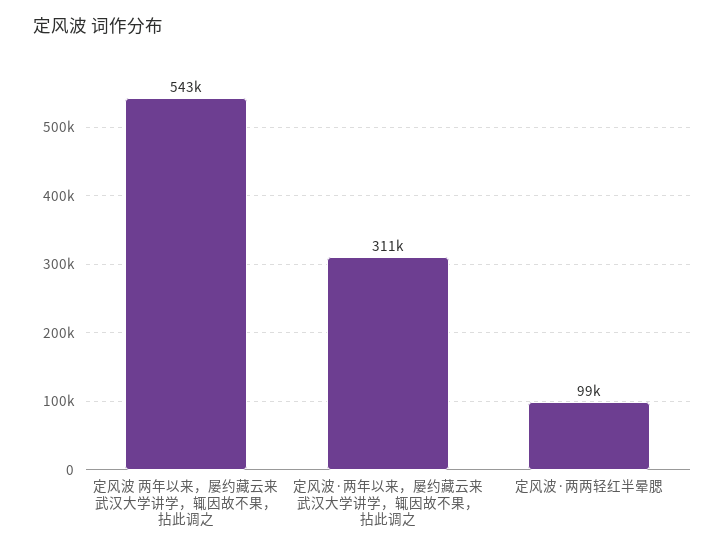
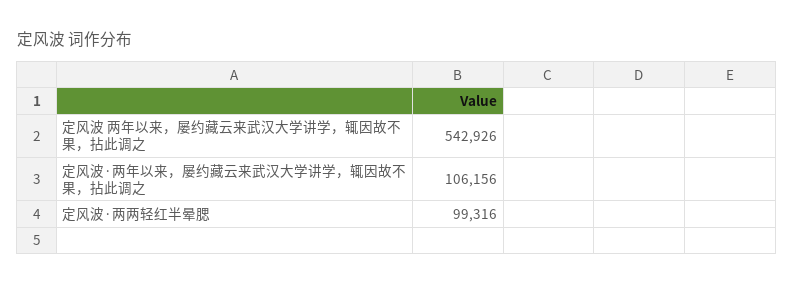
定风波·两年以来，屡约藏云来武汉大学讲学，辄因故不果，拈此调之: 311000 -> 106156

